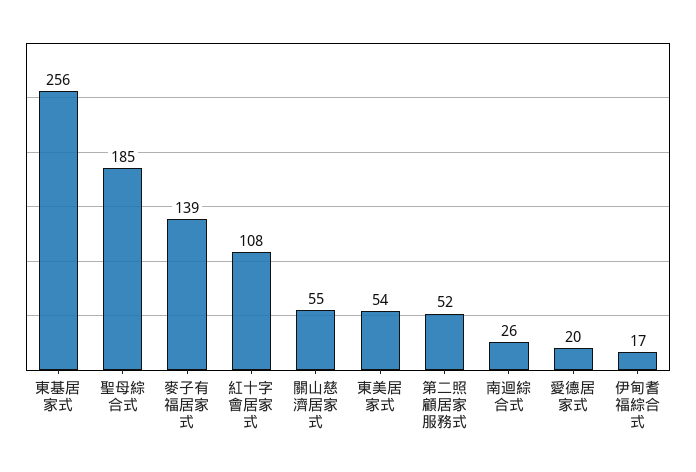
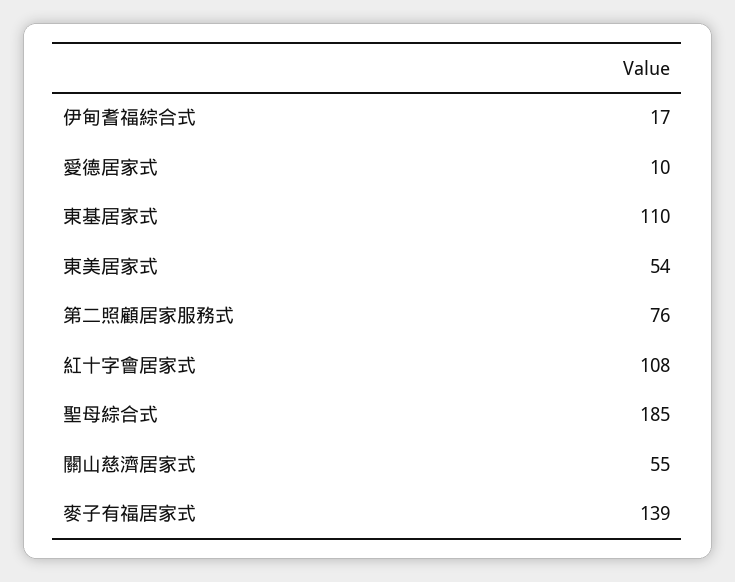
東基居家式: 256 -> 110
第二照顧居家服務式: 52 -> 76
南迴綜合式: 26 -> none
愛德居家式: 20 -> 10

